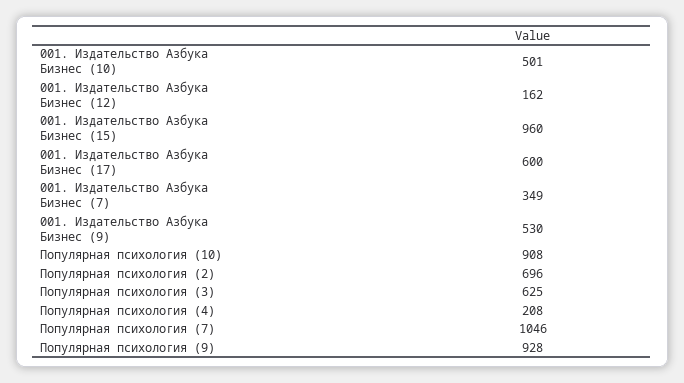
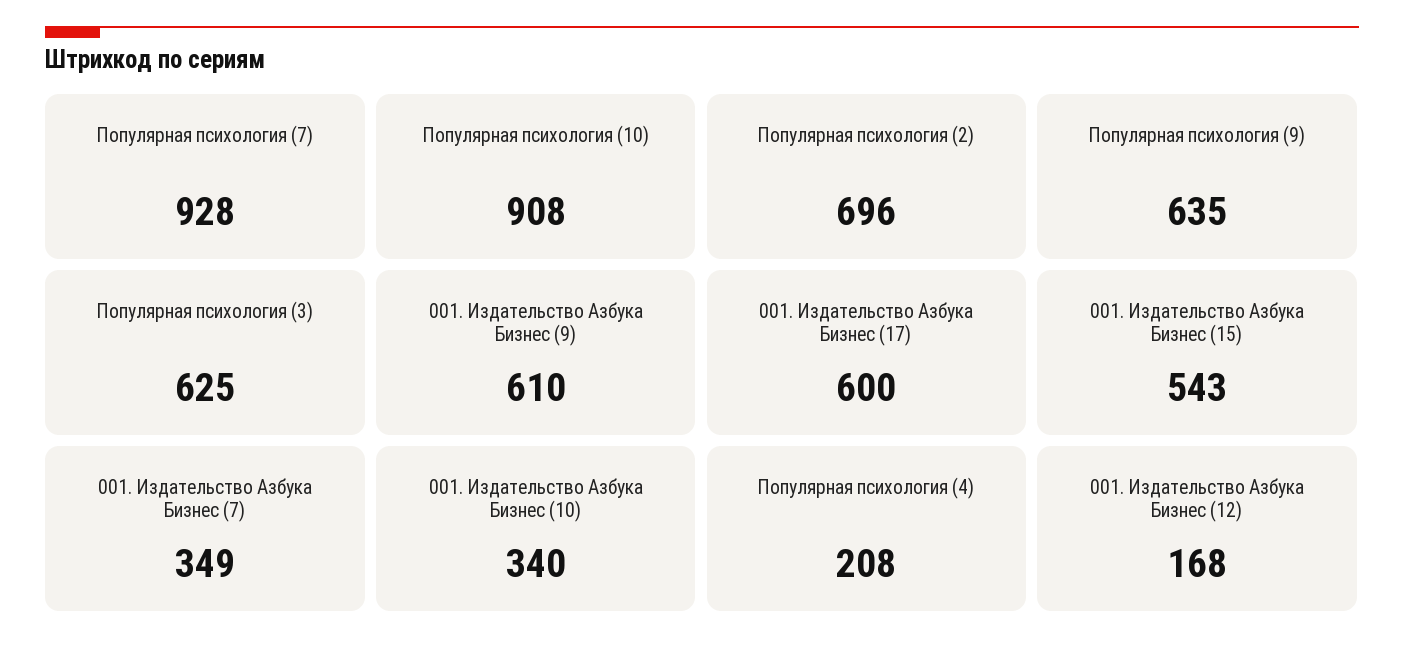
001. Издательство Азбука Бизнес (10): 501 -> 340
001. Издательство Азбука Бизнес (12): 162 -> 168
001. Издательство Азбука Бизнес (15): 960 -> 543
001. Издательство Азбука Бизнес (9): 530 -> 610
Популярная психология (7): 1046 -> 928
Популярная психология (9): 928 -> 635

